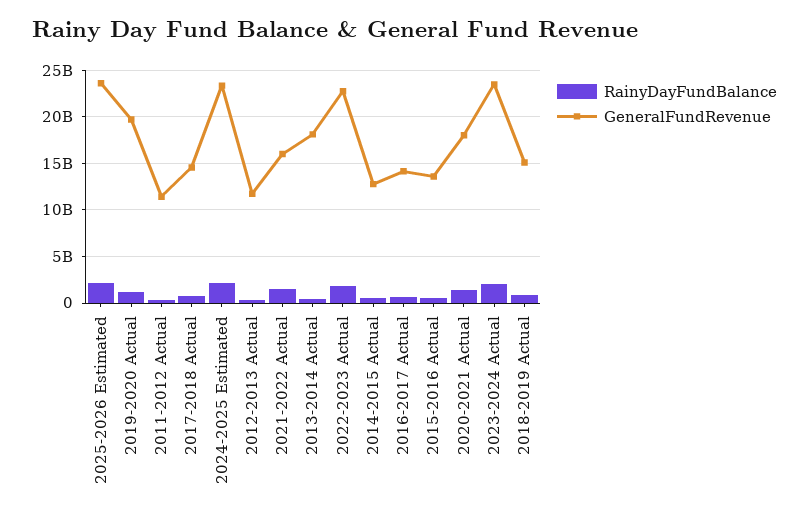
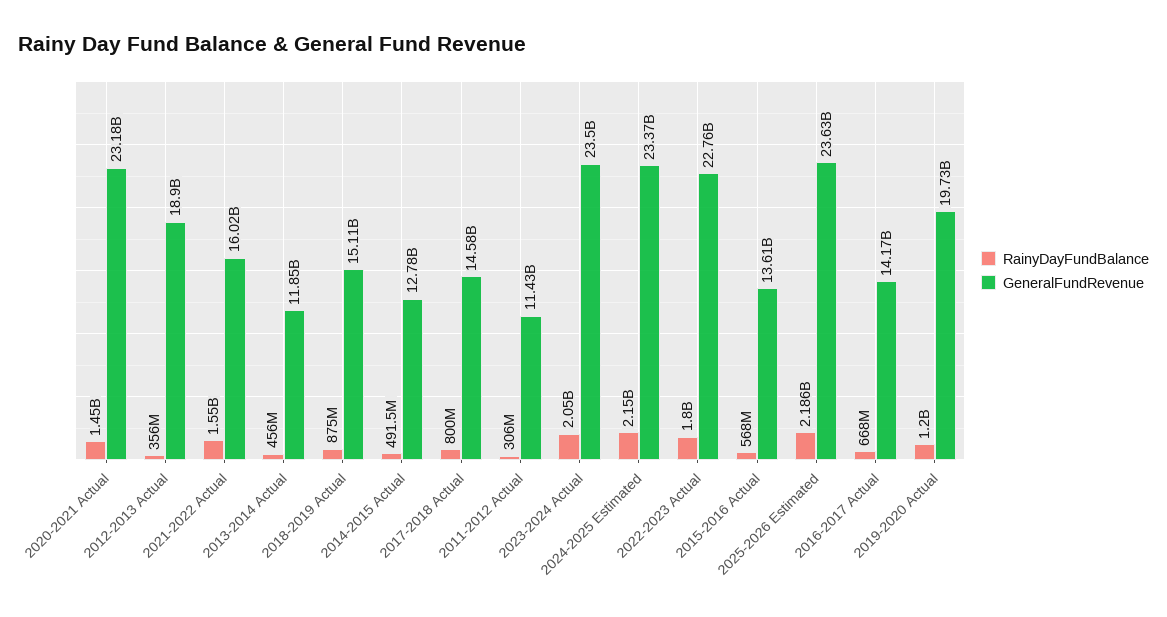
GeneralFundRevenue, 2012-2013 Actual: 12000000000 -> 18900000000
GeneralFundRevenue, 2013-2014 Actual: 18000000000 -> 11850000000
GeneralFundRevenue, 2020-2021 Actual: 18000000000 -> 23180000000

